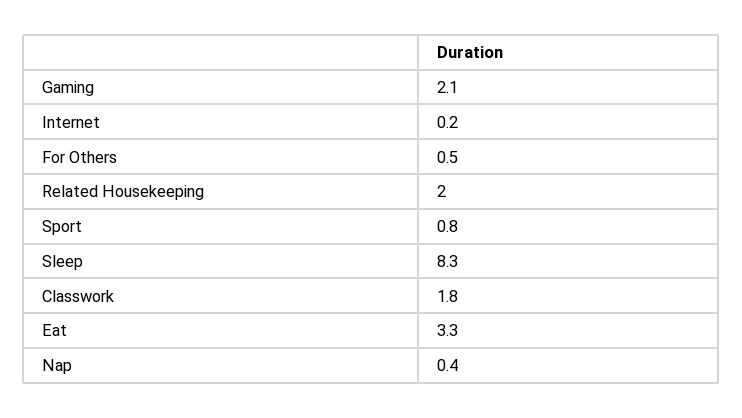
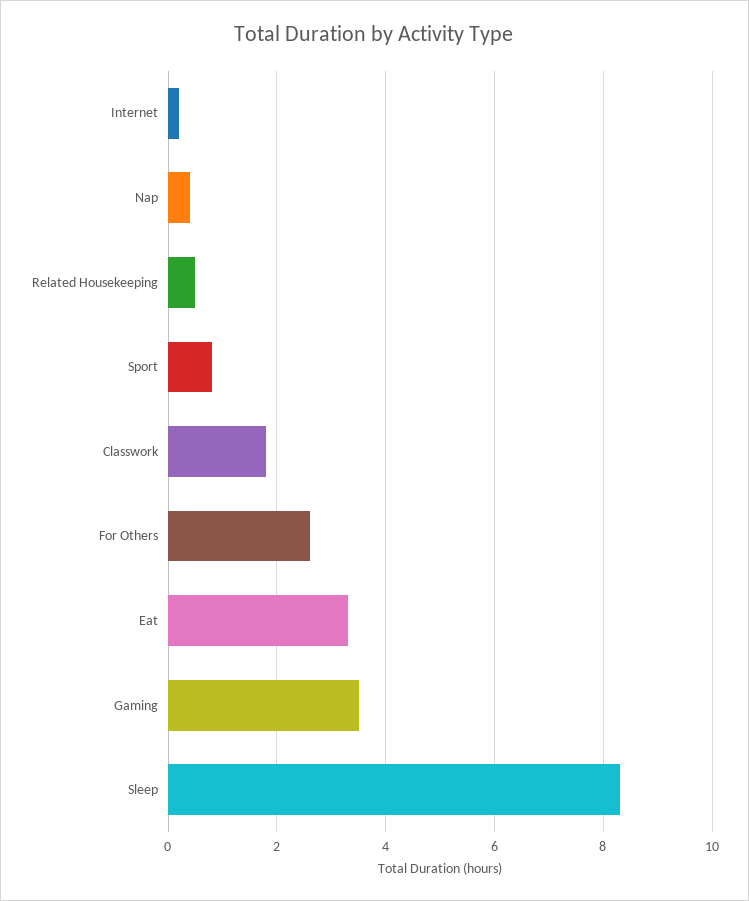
Gaming: 2.1 -> 3.5
For Others: 0.5 -> 2.5
Related Housekeeping: 2 -> 0.5

